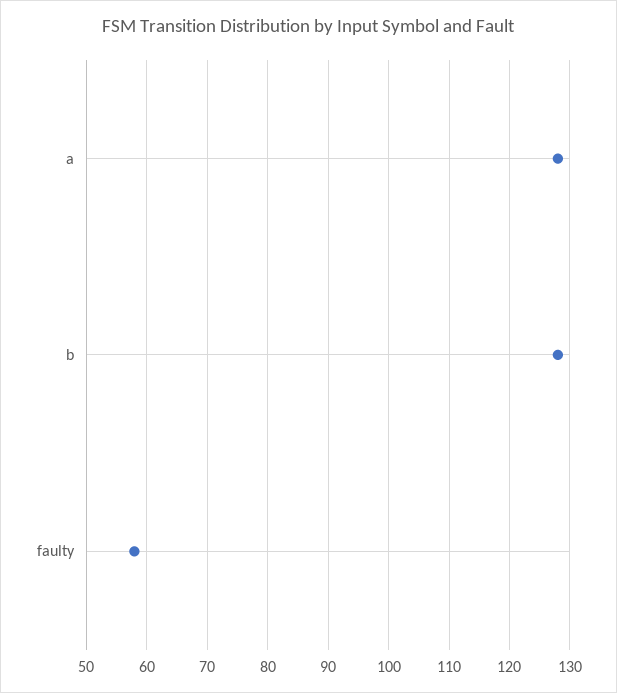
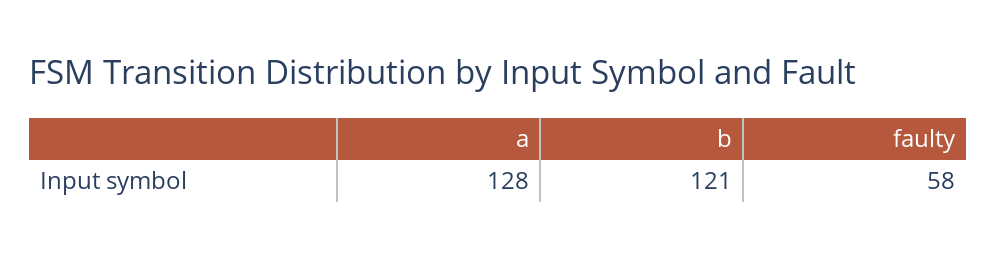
b: 128 -> 121

